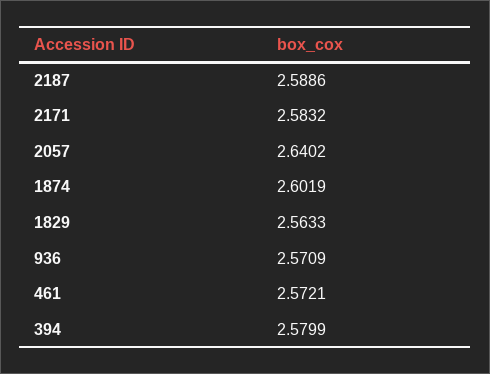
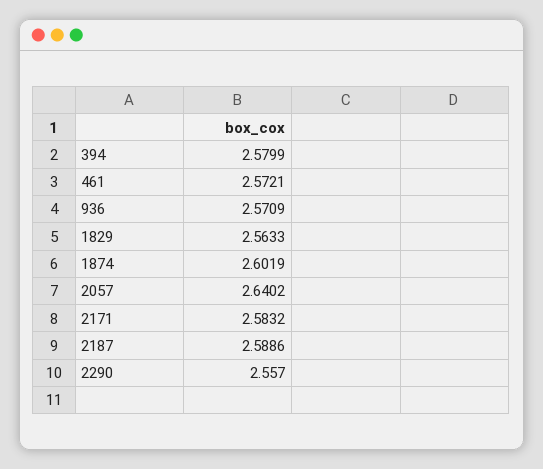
2290: none -> 2.557

